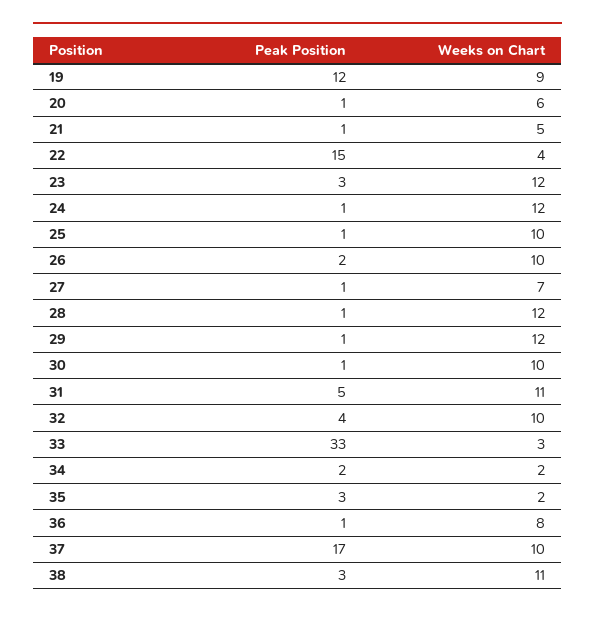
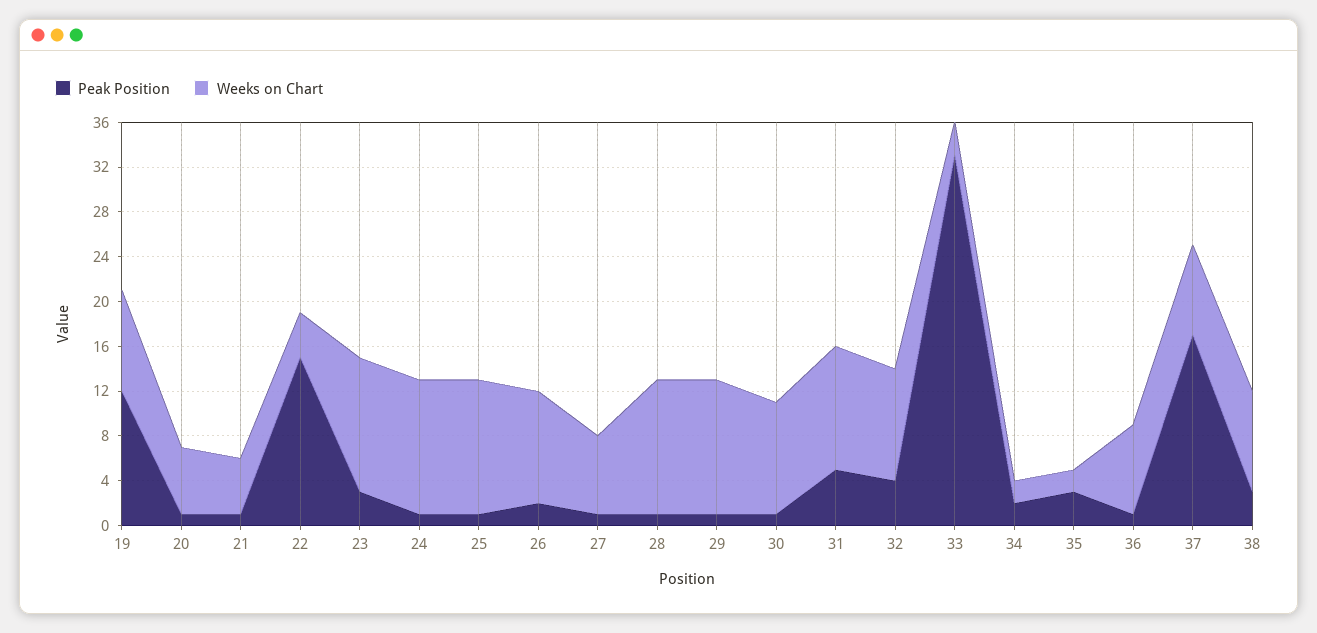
Weeks on Chart, 25: 10 -> 12
Weeks on Chart, 37: 10 -> 8
Weeks on Chart, 38: 11 -> 9

